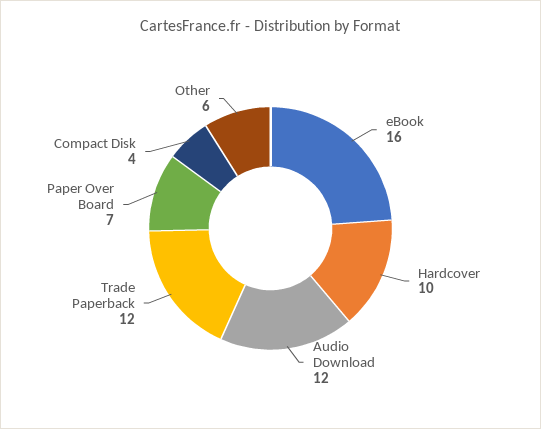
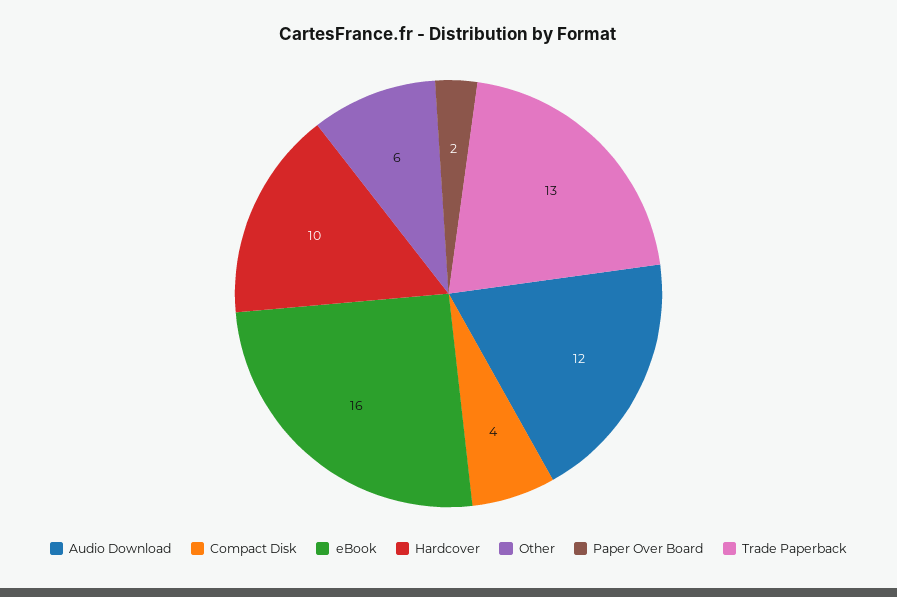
Trade Paperback: 12 -> 13
Paper Over Board: 7 -> 2

